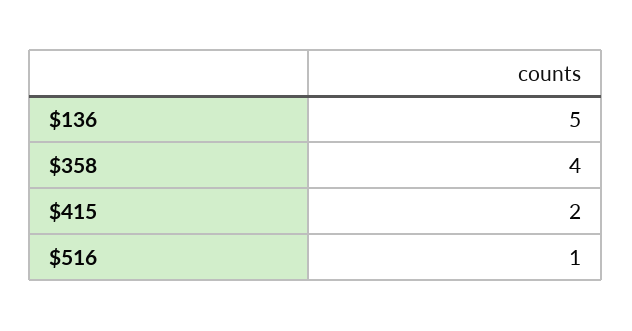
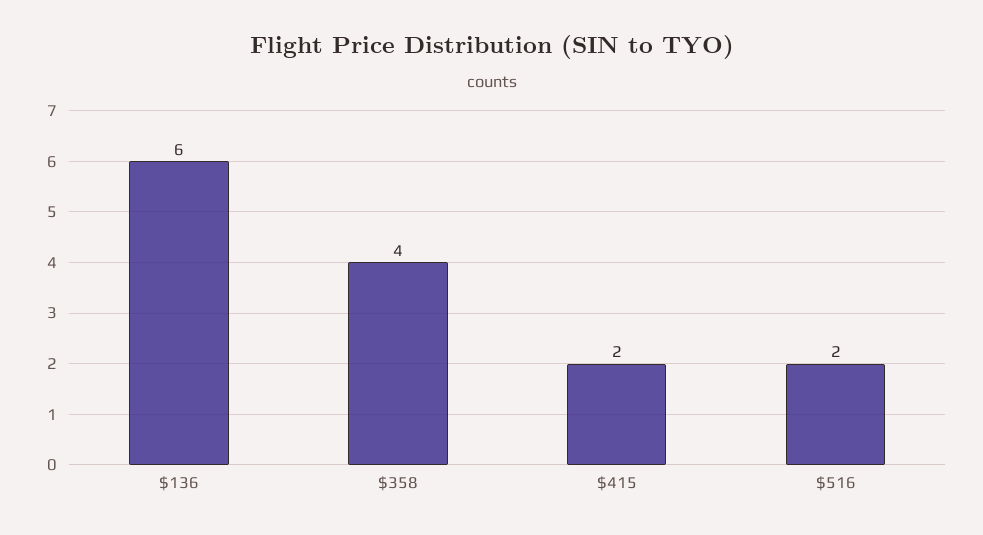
$136: 5 -> 6
$516: 1 -> 2

